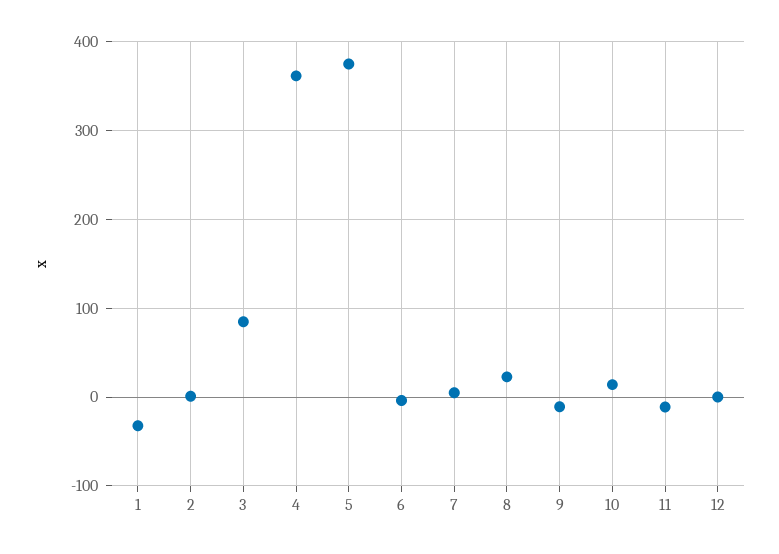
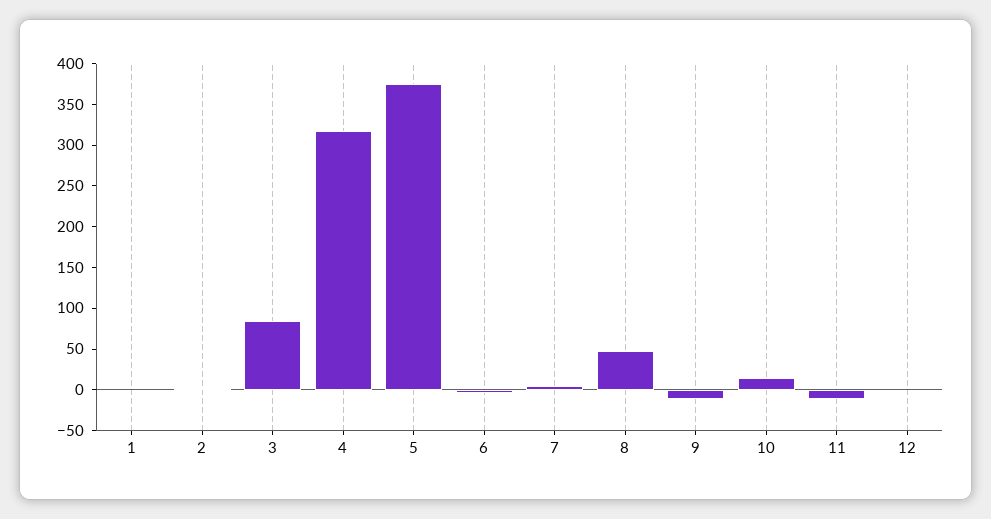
1: -30 -> 0
4: 360 -> 320
8: 20 -> 50

